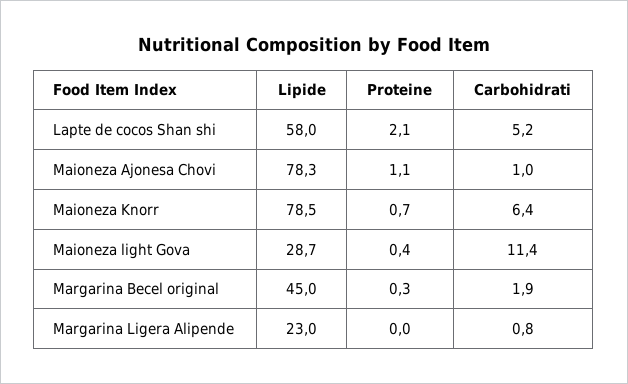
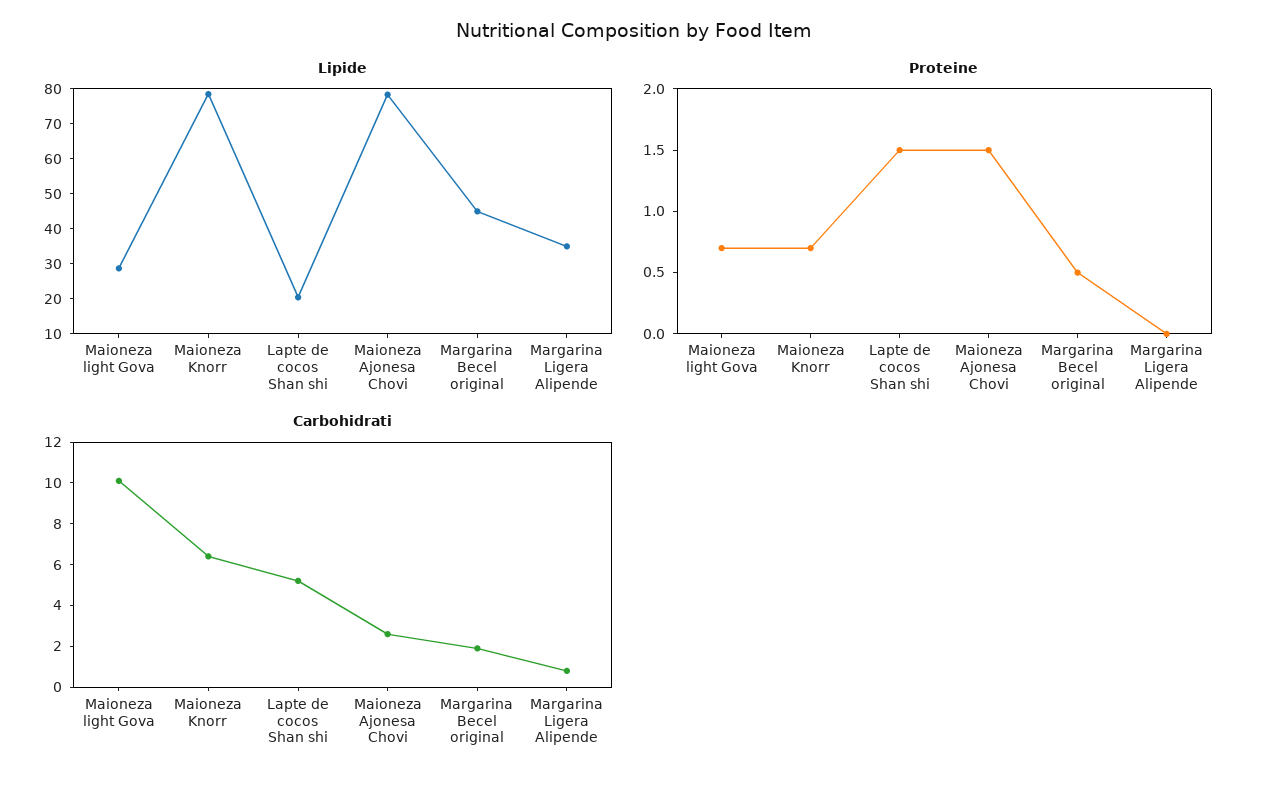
Lipide, Lapte de cocos Shan shi: 58 -> 20
Proteine, Lapte de cocos Shan shi: 2.1 -> 1.5
Proteine, Maioneza Ajonesa Chovi: 1.1 -> 1.5
Carbohidrati, Maioneza Ajonesa Chovi: 1 -> 2.5
Proteine, Maioneza light Gova: 0.4 -> 0.7
Carbohidrati, Maioneza light Gova: 11.4 -> 10
Proteine, Margarina Becel original: 0.3 -> 0.5
Lipide, Margarina Ligera Alipende: 23 -> 35

